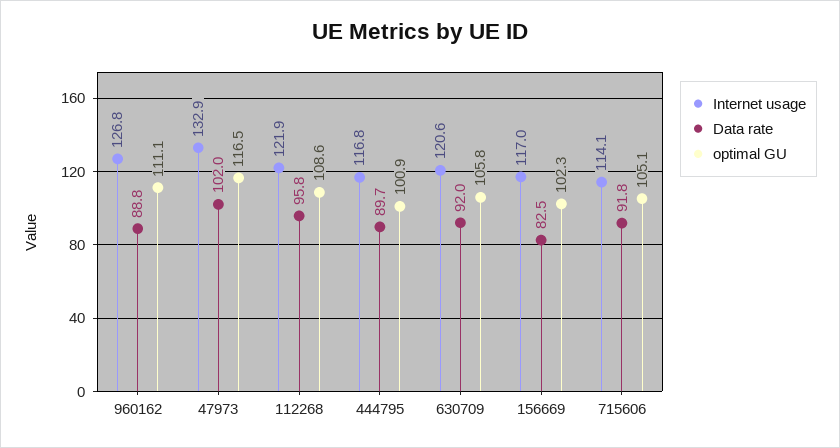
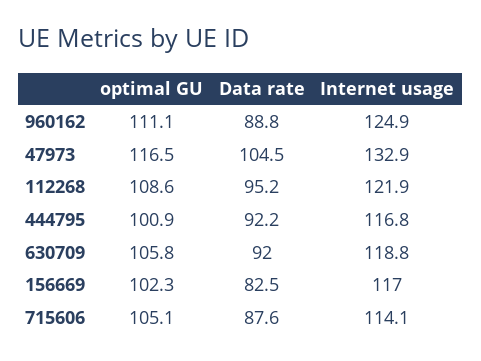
Internet usage, 960162: 126.8 -> 124.9
Data rate, 47973: 102 -> 104.5
Data rate, 112268: 95.8 -> 95.2
Data rate, 444795: 89.7 -> 92.2
Internet usage, 630709: 120.6 -> 118.8
Data rate, 715606: 91.8 -> 87.6

